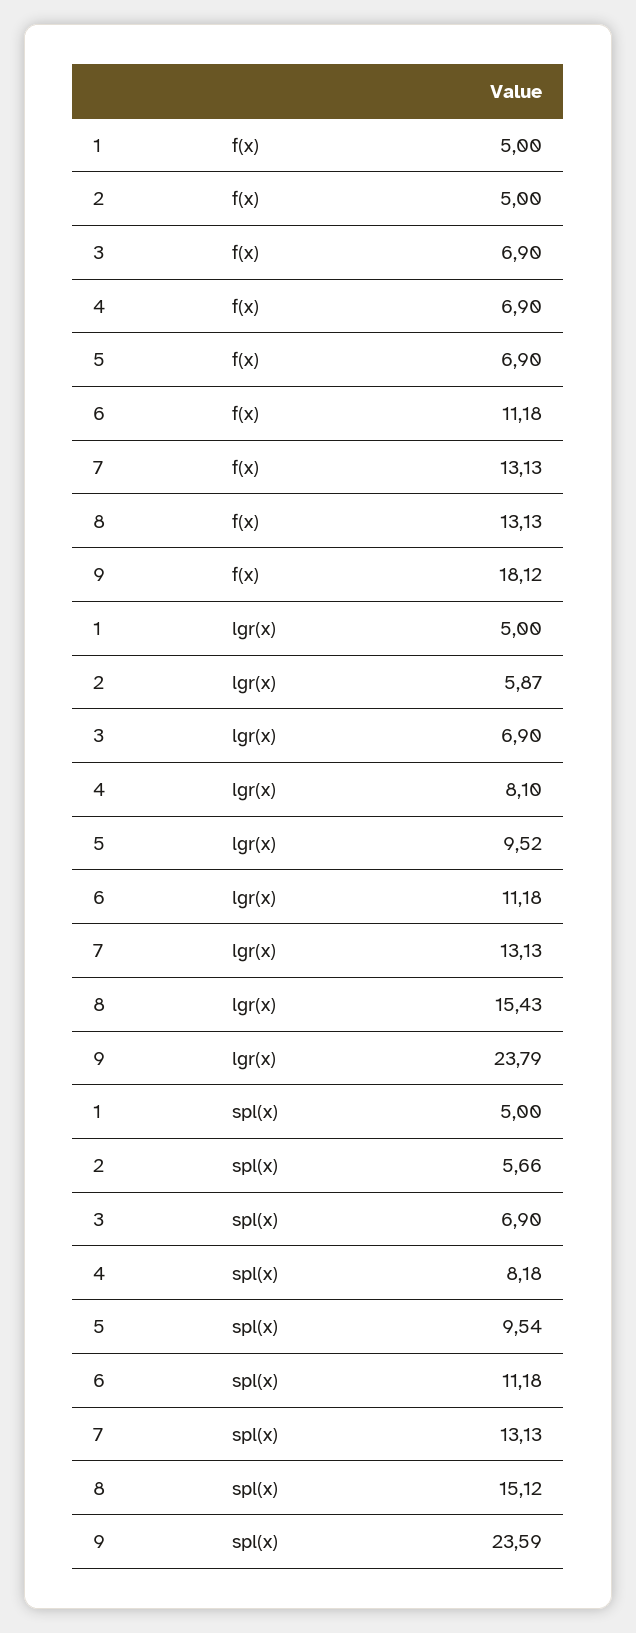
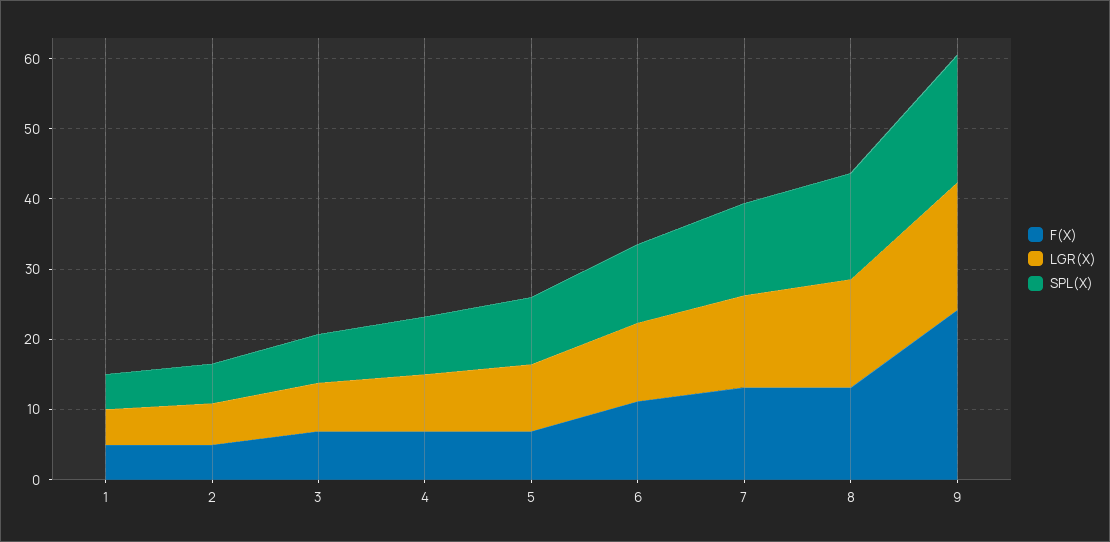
f(x), 9: 18.12 -> 24
lgr(x), 9: 23.79 -> 18
spl(x), 9: 23.59 -> 18

